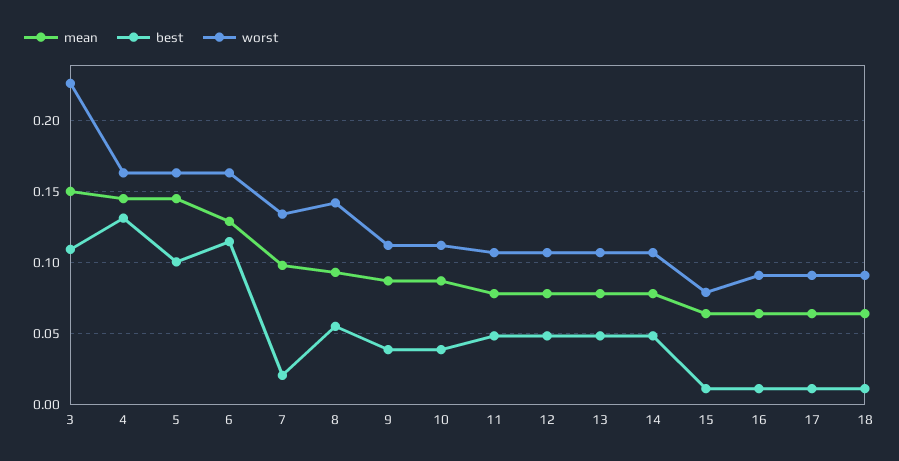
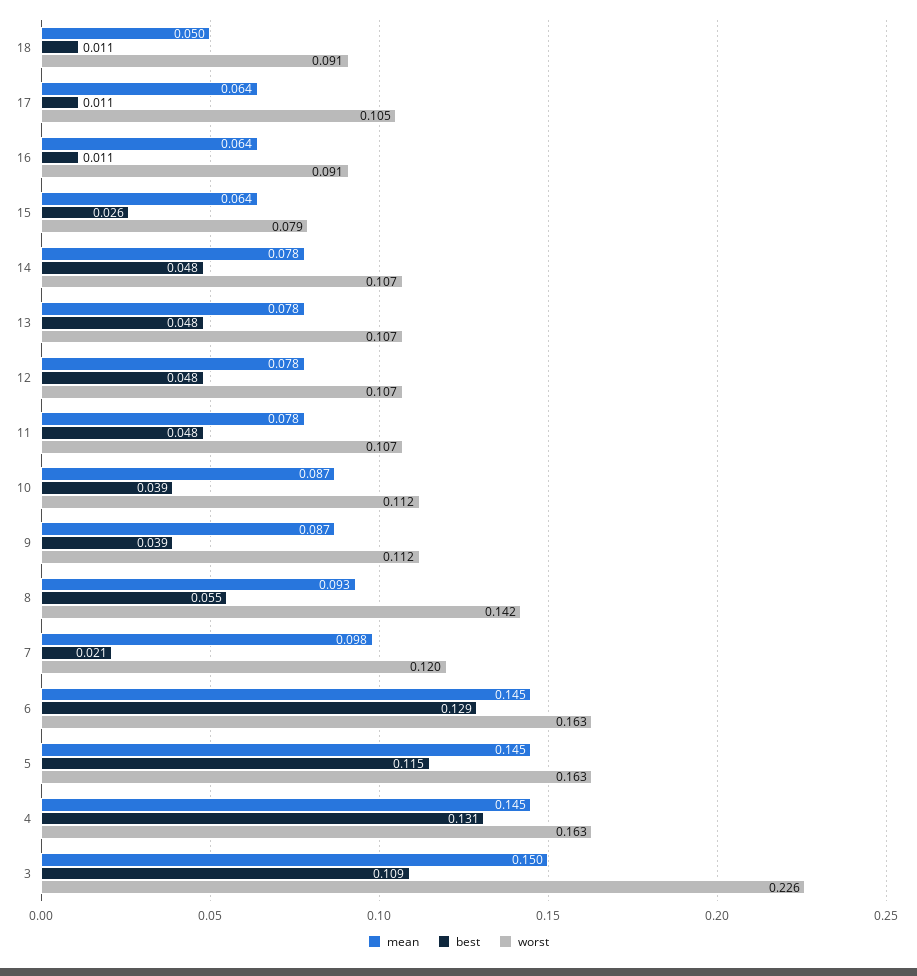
best, 5: 0.1 -> 0.115
mean, 6: 0.13 -> 0.145
best, 6: 0.115 -> 0.129
worst, 7: 0.135 -> 0.12
best, 15: 0.01 -> 0.026
worst, 17: 0.09 -> 0.105
mean, 18: 0.065 -> 0.05

